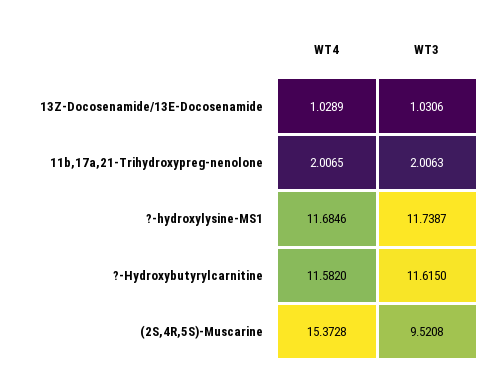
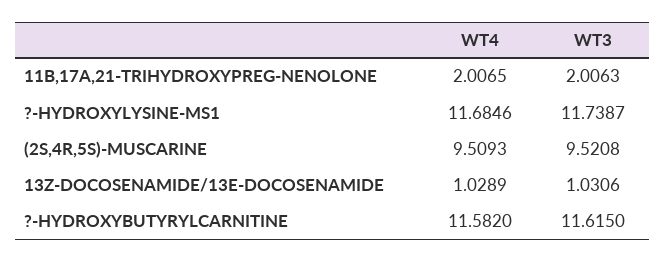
WT4, (2S,4R,5S)-Muscarine: 15.3728 -> 9.5093

